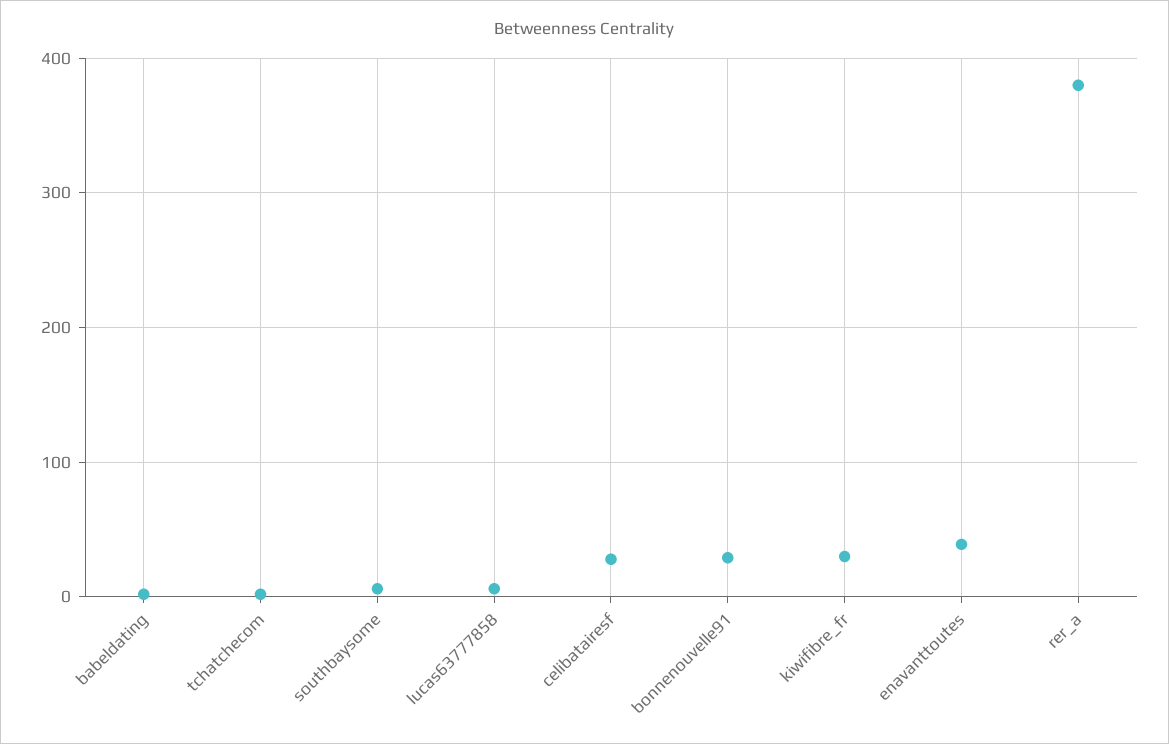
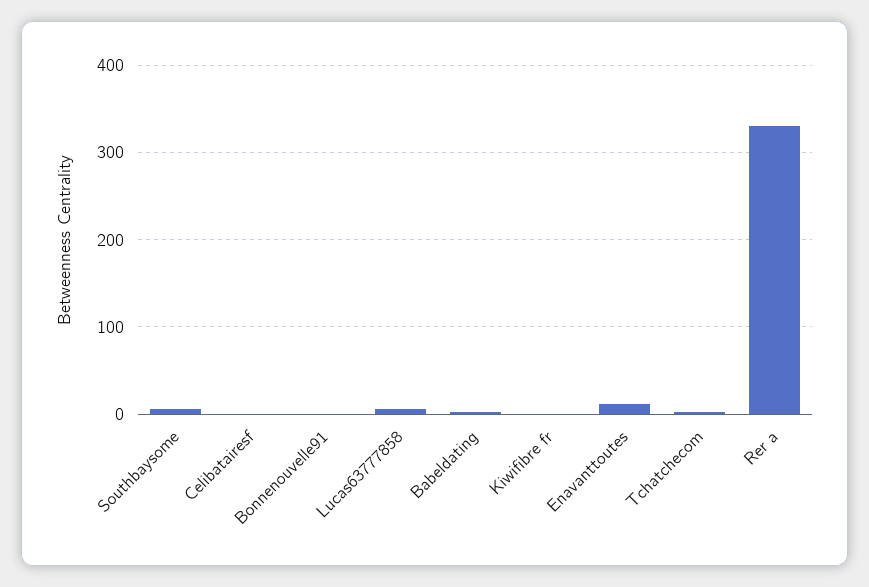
celibatairesf: 30 -> 0
bonnenouvelle91: 30 -> 0
kiwifibre_fr: 30 -> 0
enavanttoutes: 40 -> 10
rer_a: 380 -> 330

